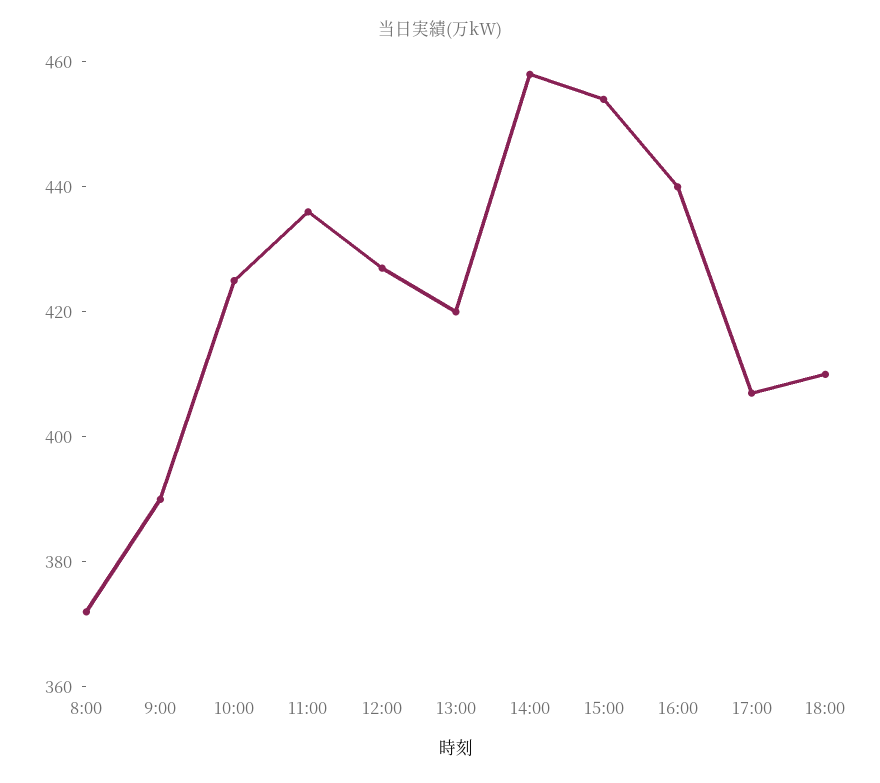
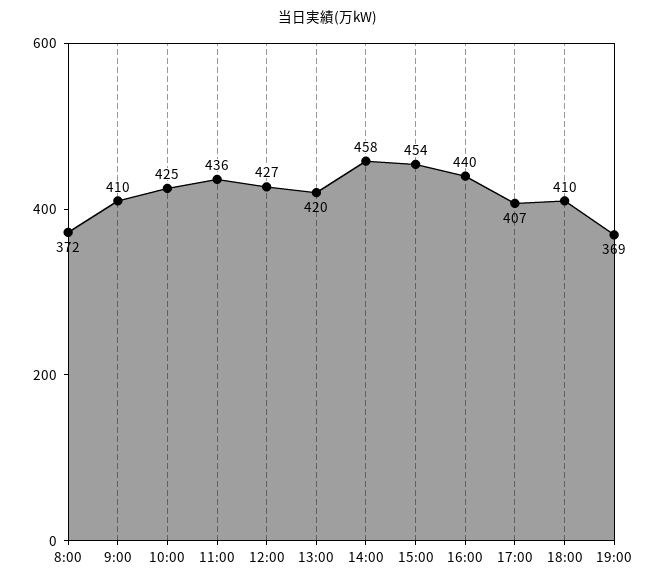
9:00: 390 -> 410
19:00: none -> 369

